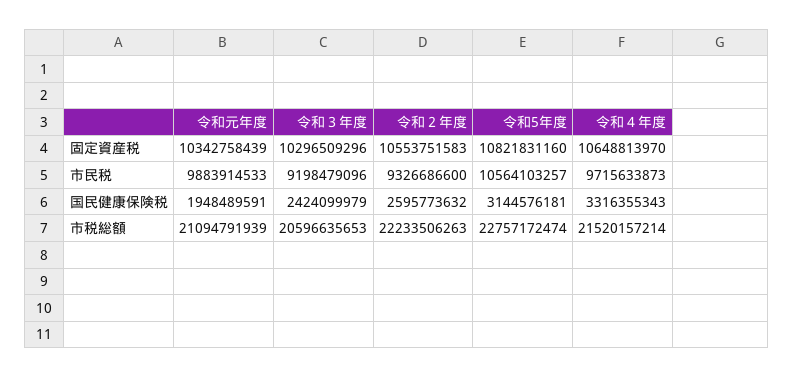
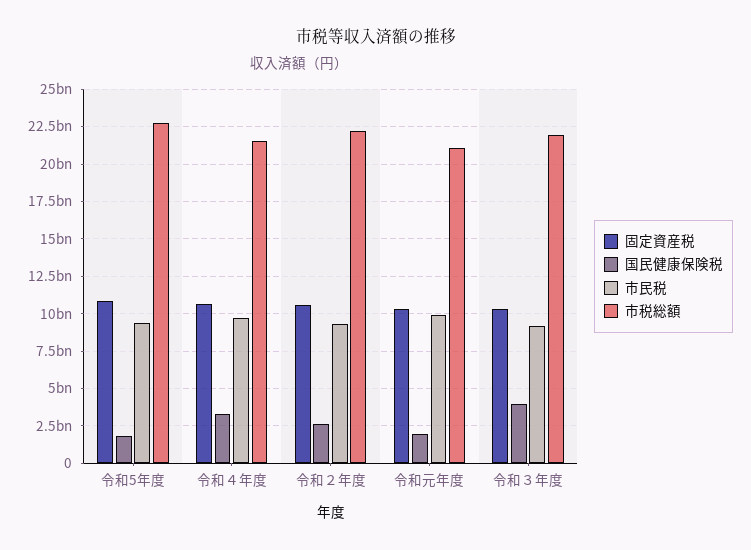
市民税, 令和5年度: 10564103257 -> 9500000000
国民健康保険税, 令和３年度: 2424099979 -> 4000000000
国民健康保険税, 令和5年度: 3144576181 -> 2000000000
市税総額, 令和３年度: 20596635653 -> 22000000000

